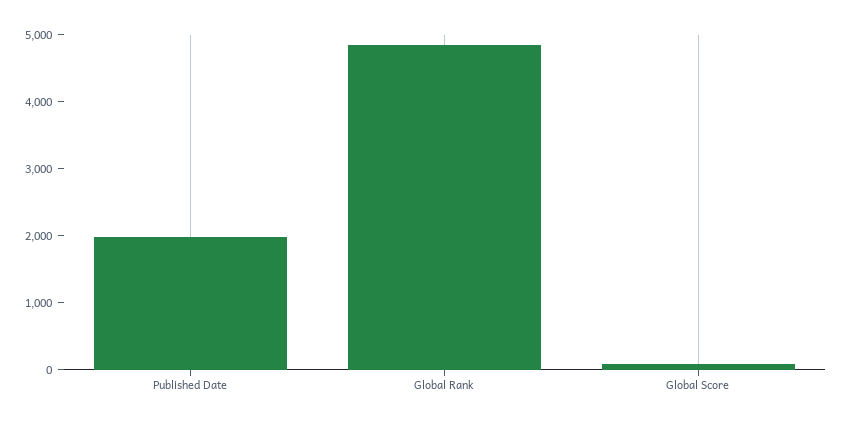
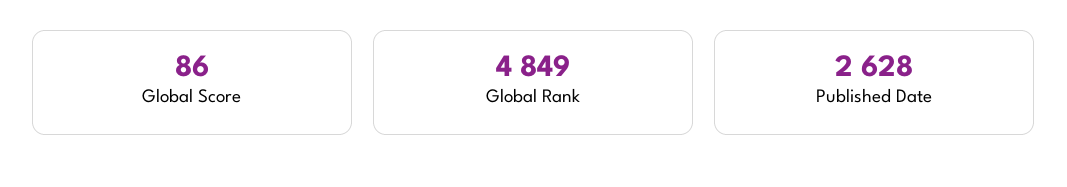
Published Date: 2000 -> 2628

